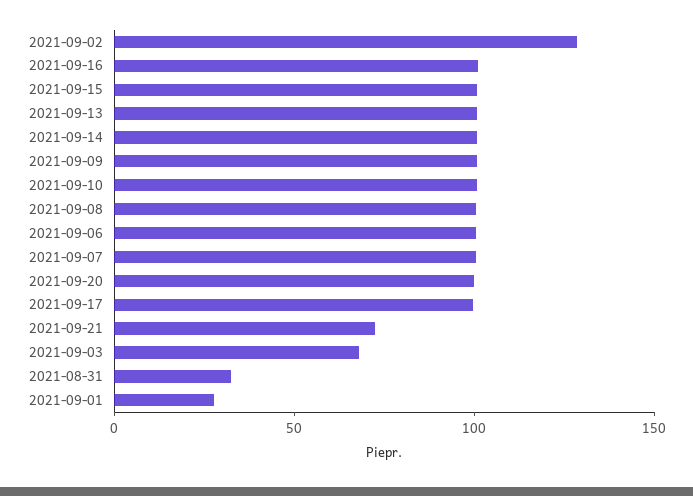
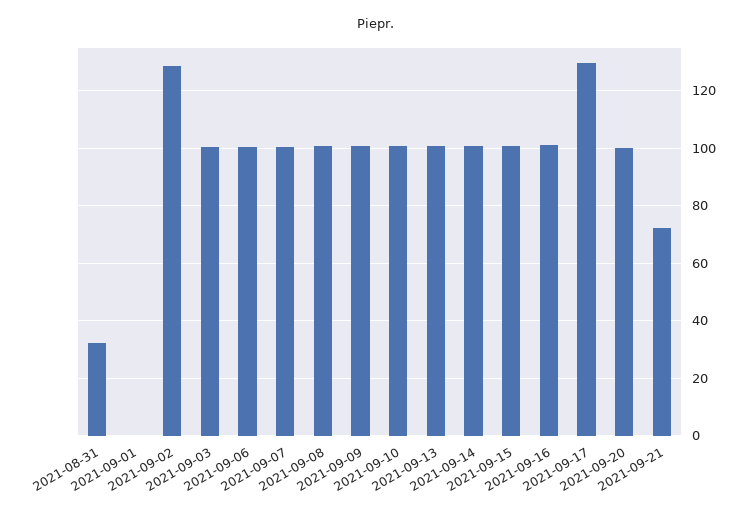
2021-09-17: 100 -> 130
2021-09-03: 70 -> 100
2021-09-01: 30 -> 0

